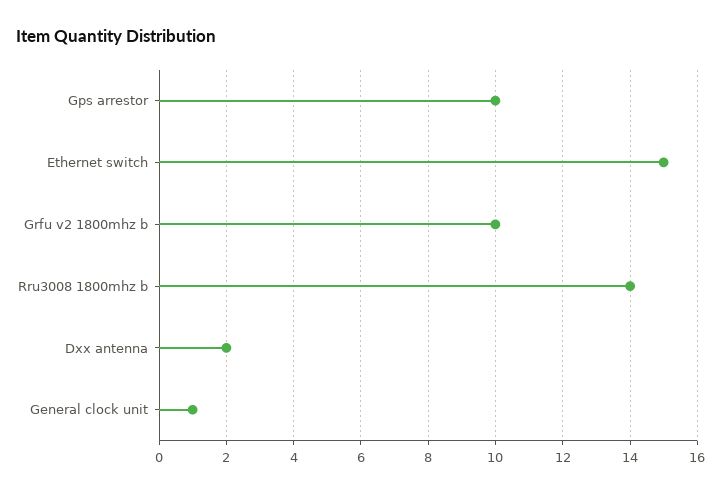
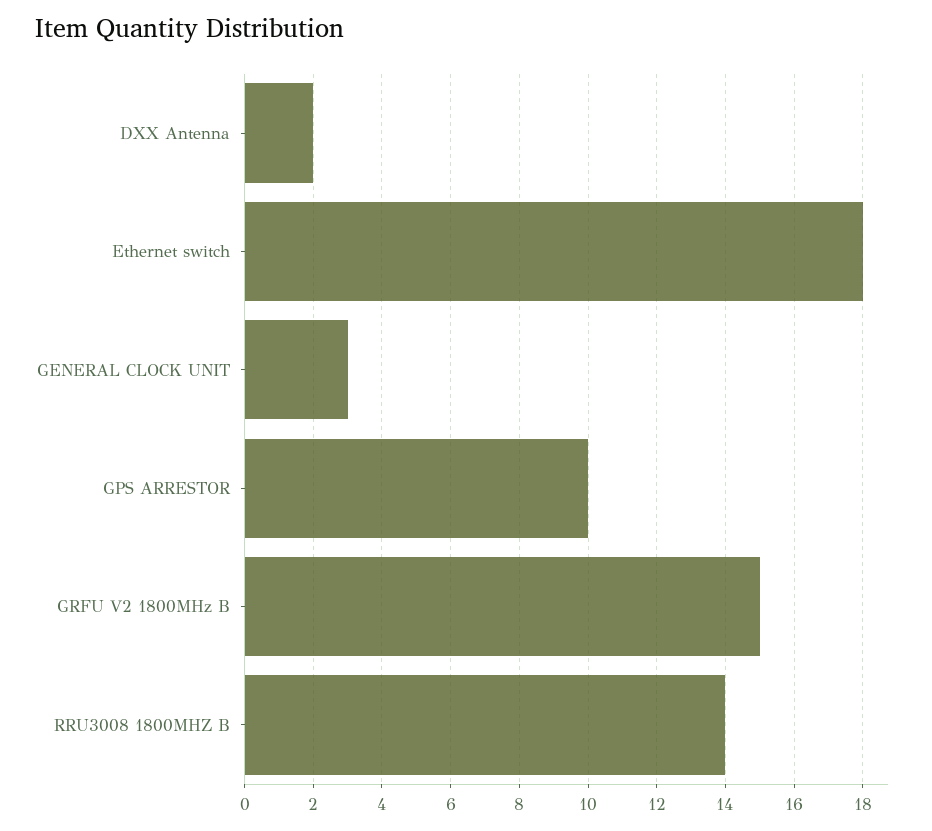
Ethernet switch: 15 -> 18
Grfu v2 1800mhz b: 10 -> 15
General clock unit: 1 -> 3

